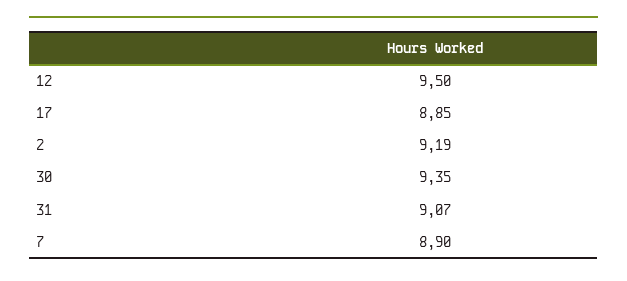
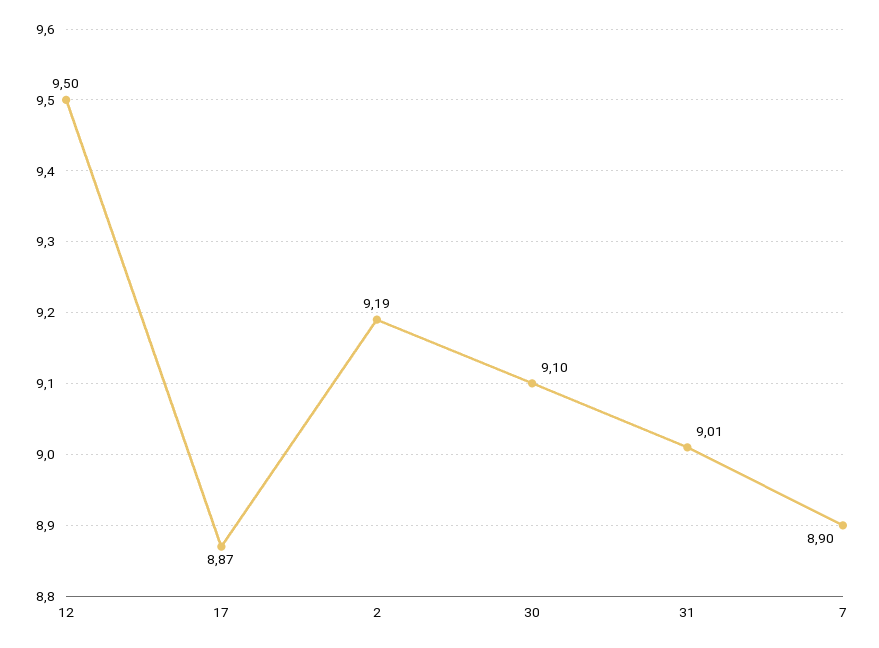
17: 8.85 -> 8.87
30: 9.35 -> 9.1
31: 9.07 -> 9.01

